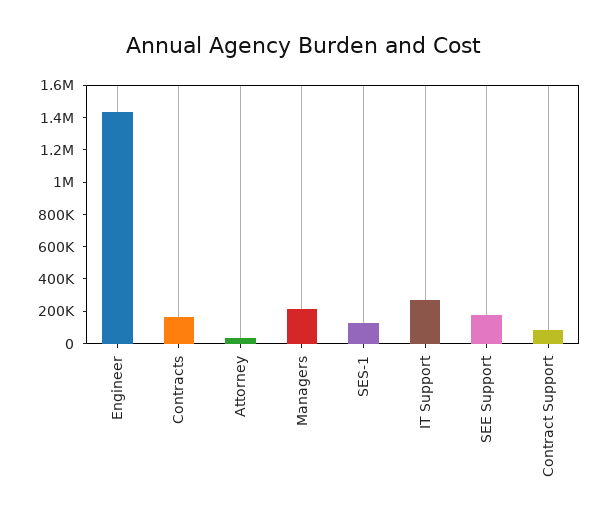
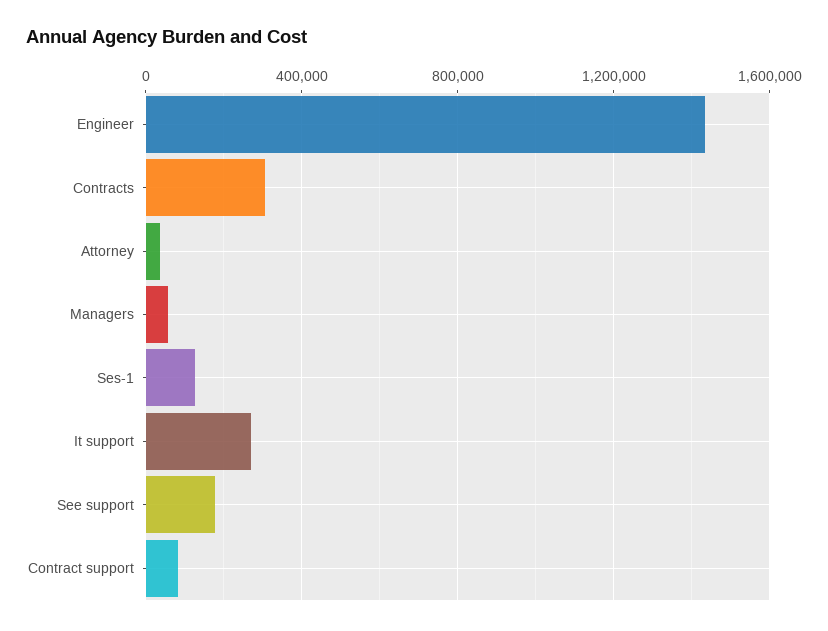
Contracts: 150000 -> 300000
Managers: 200000 -> 50000

